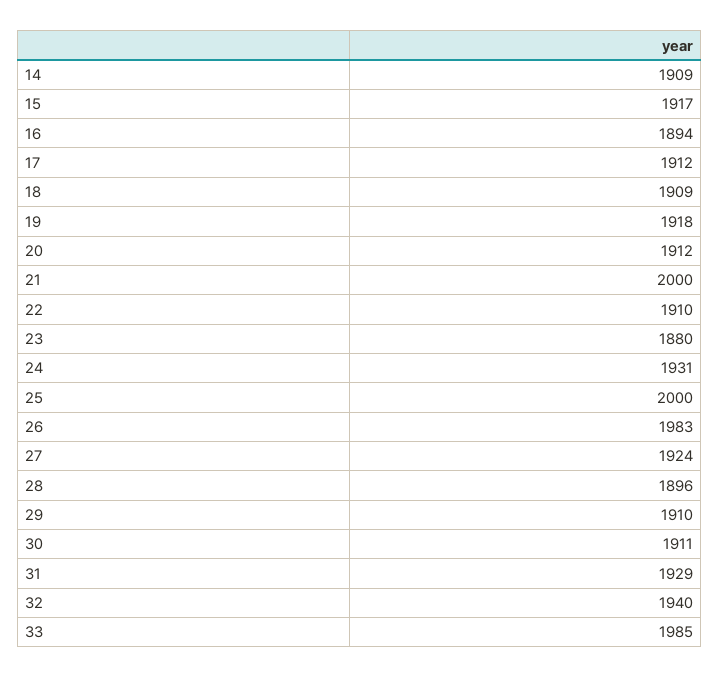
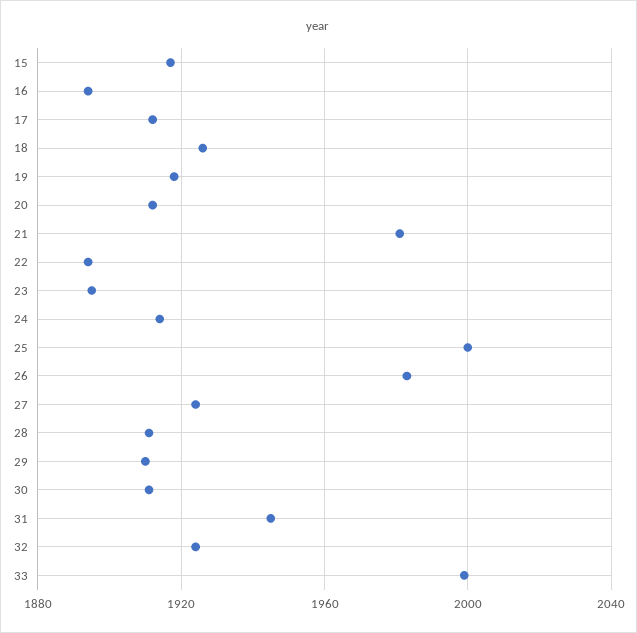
14: 1909 -> none
18: 1909 -> 1925
21: 2000 -> 1980
22: 1910 -> 1895
23: 1880 -> 1895
24: 1931 -> 1915
28: 1896 -> 1910
31: 1929 -> 1945
32: 1940 -> 1925
33: 1985 -> 2000

